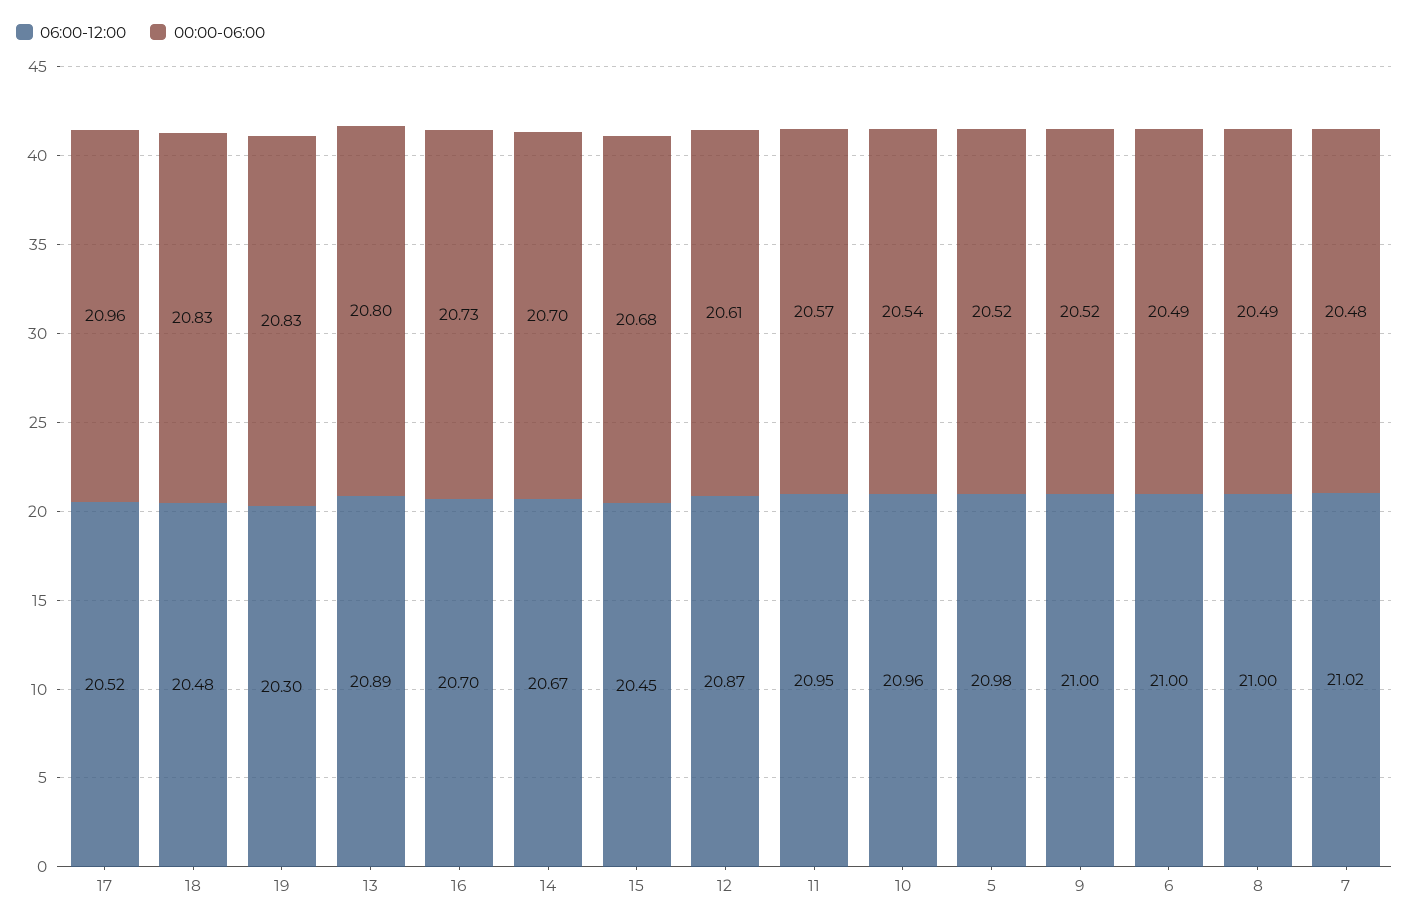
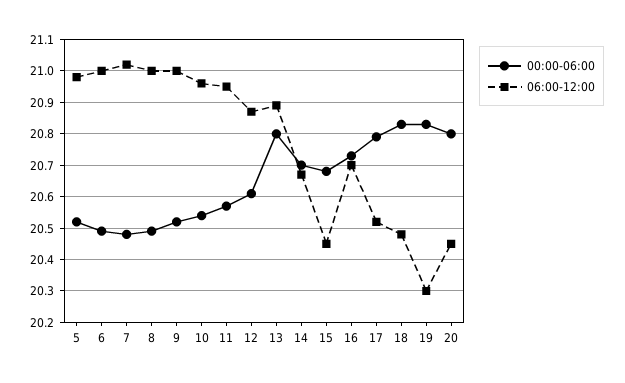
00:00-06:00, 17: 20.96 -> 20.8
00:00-06:00, 20: none -> 20.8
06:00-12:00, 20: none -> 20.45

